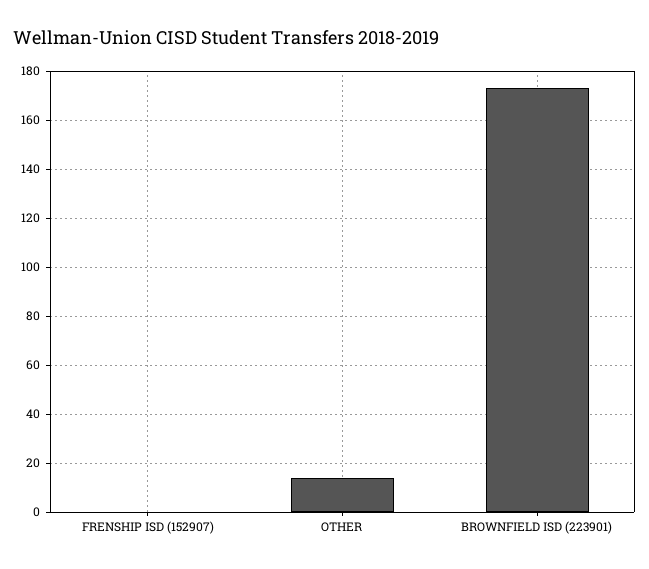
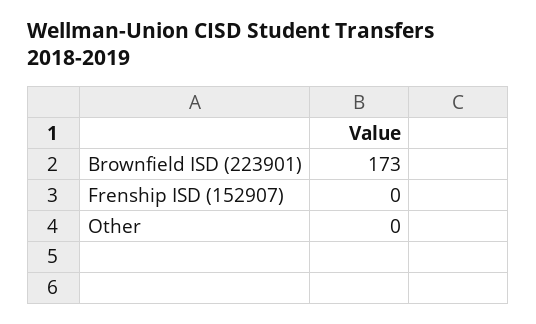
OTHER: 15 -> 0

